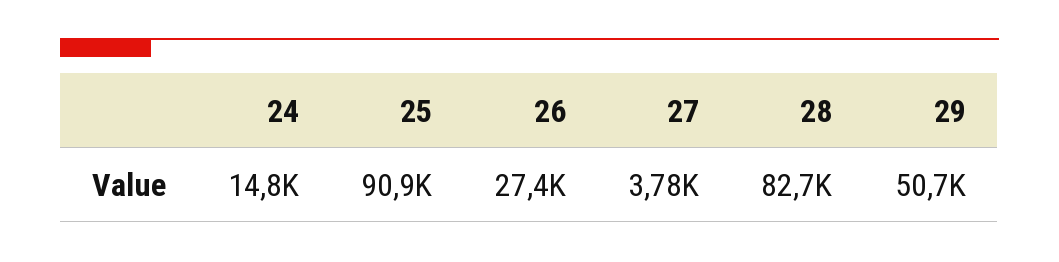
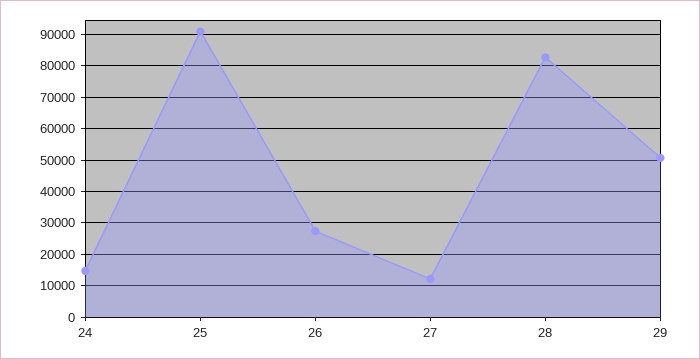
27: 3780 -> 12000

